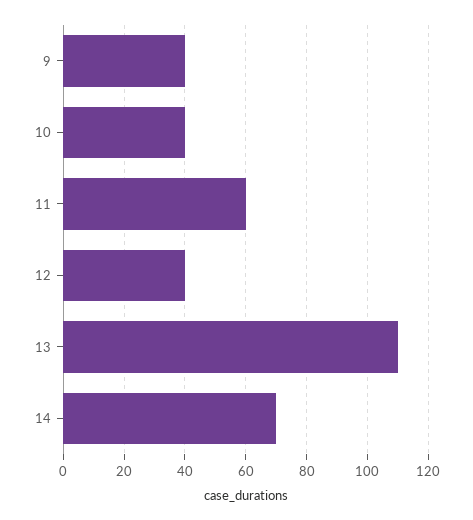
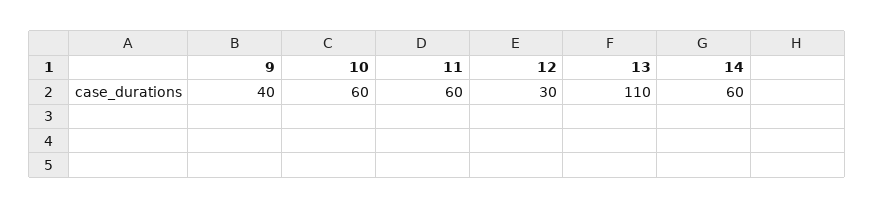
10: 40 -> 60
12: 40 -> 30
14: 70 -> 60

